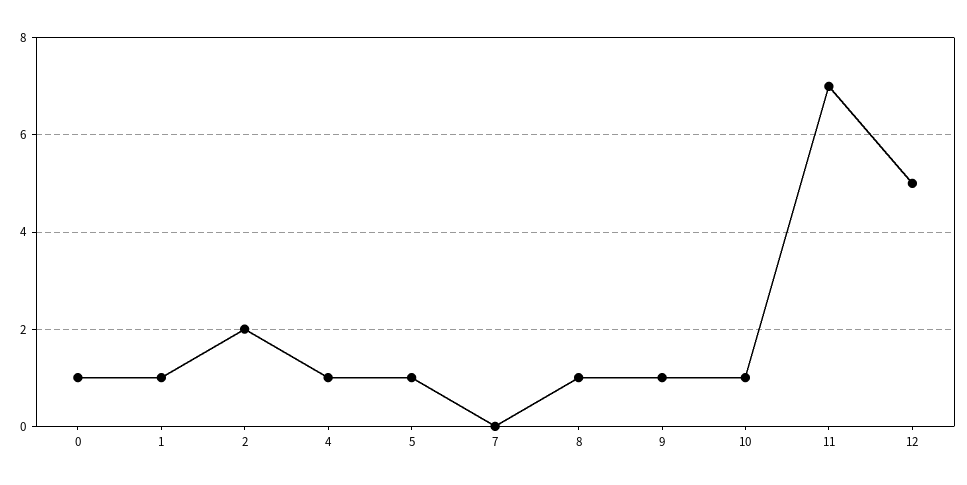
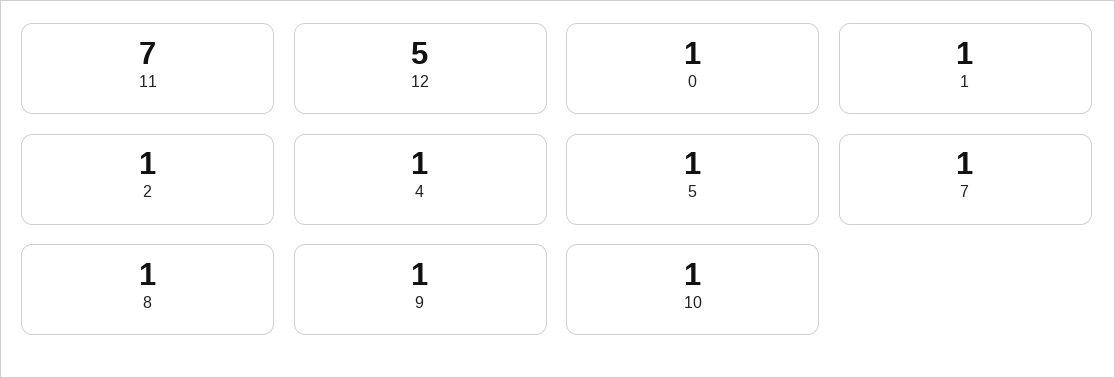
2: 2 -> 1
7: 0 -> 1

